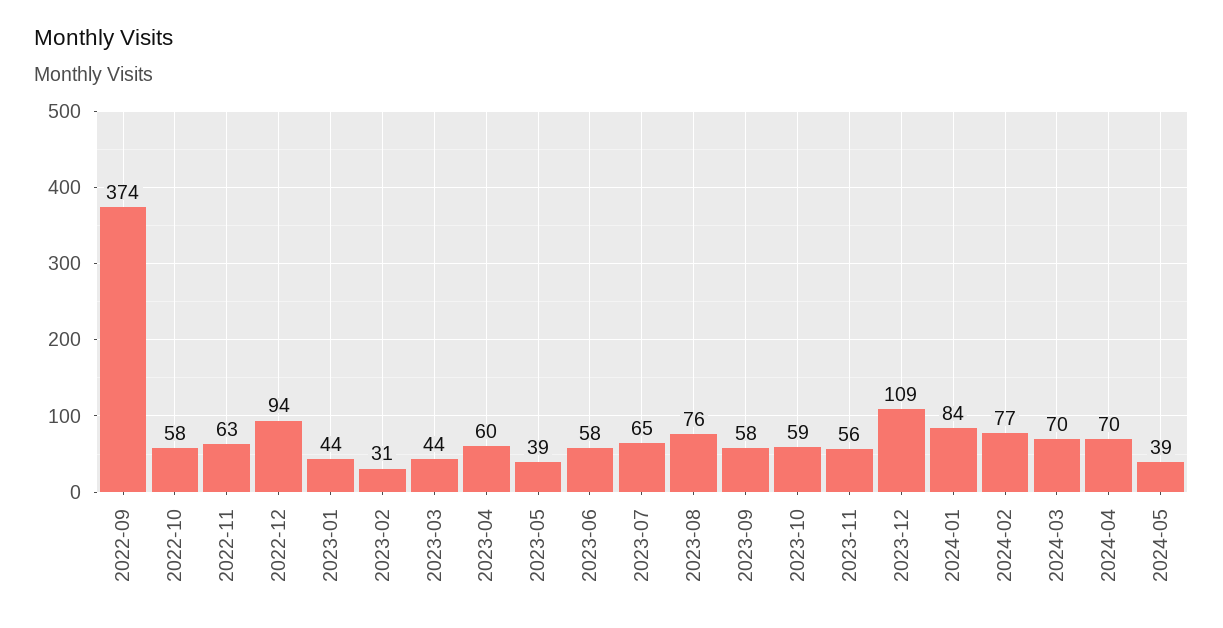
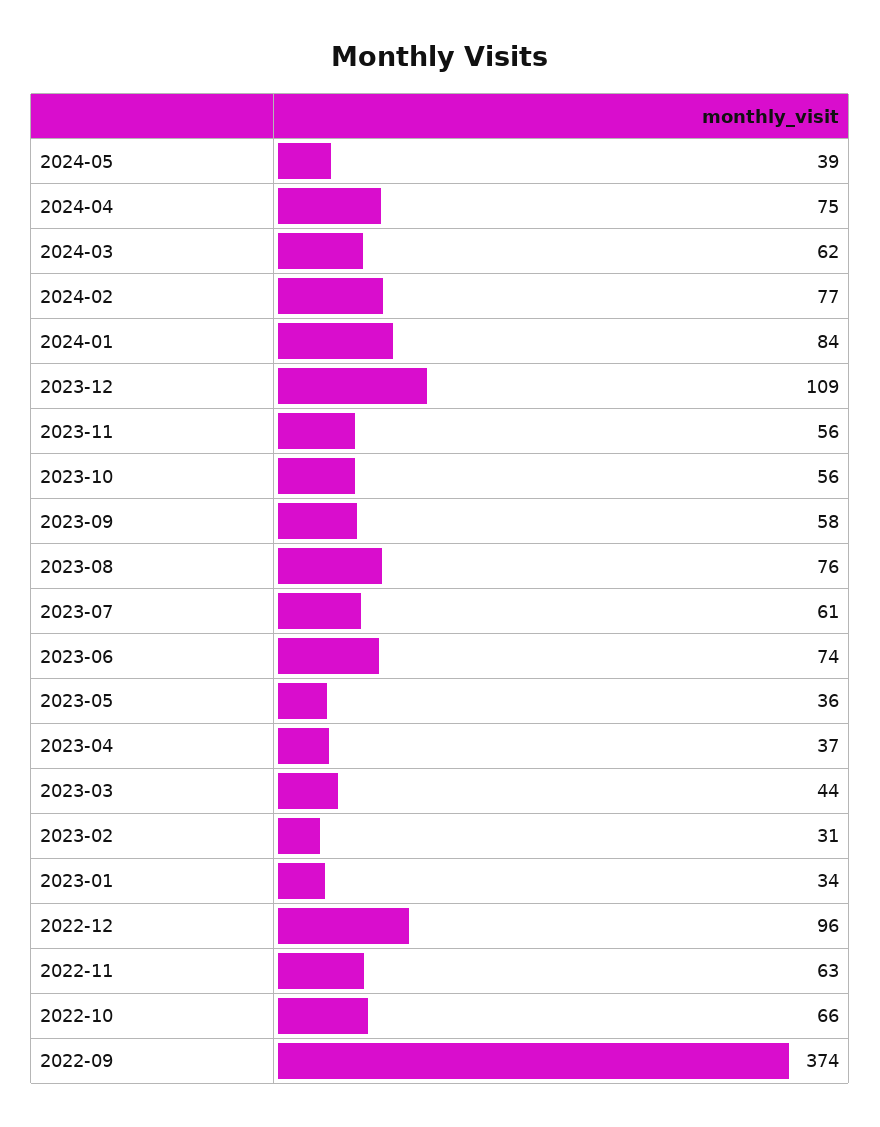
2022-10: 58 -> 66
2022-12: 94 -> 96
2023-01: 44 -> 34
2023-04: 60 -> 37
2023-05: 39 -> 36
2023-06: 58 -> 74
2023-07: 65 -> 61
2023-10: 59 -> 56
2024-03: 70 -> 62
2024-04: 70 -> 75

